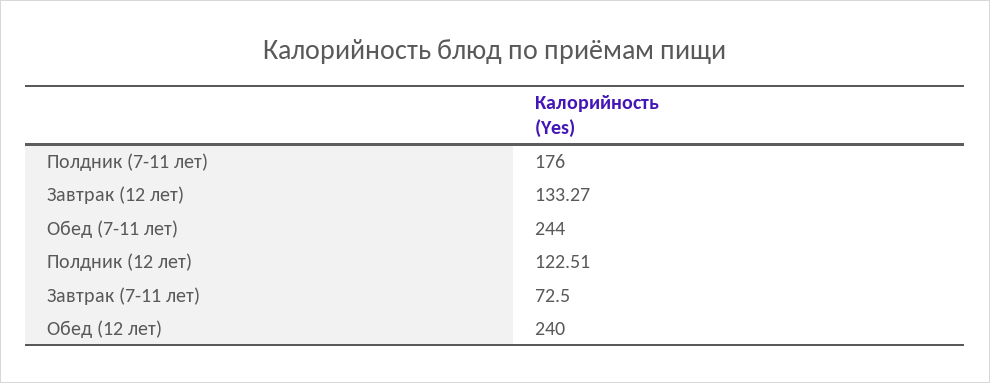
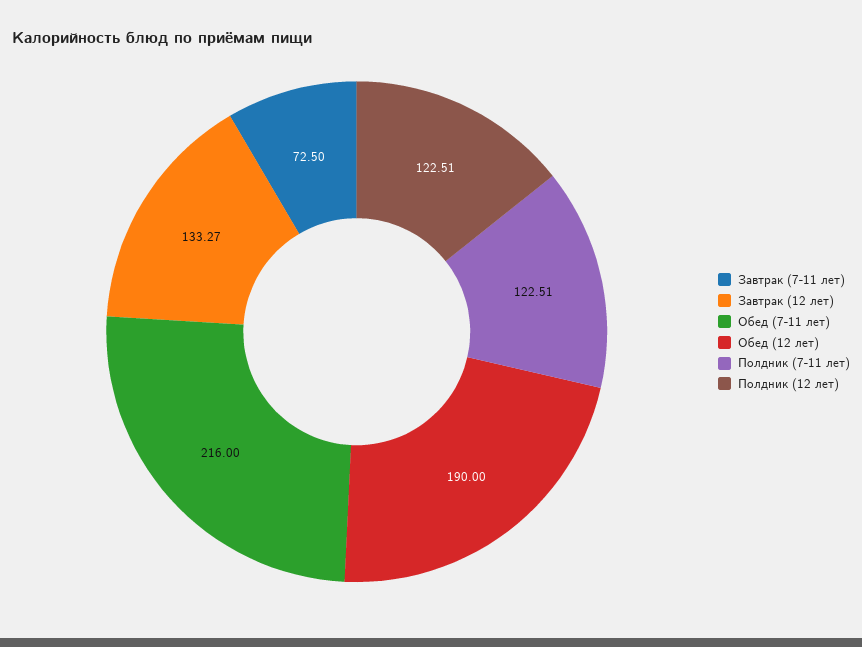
Полдник (7-11 лет): 176 -> 122.51
Обед (7-11 лет): 244 -> 216
Обед (12 лет): 240 -> 190

